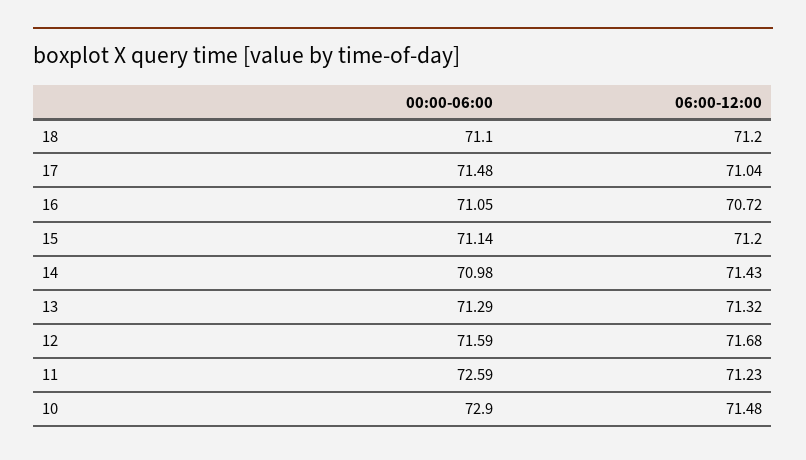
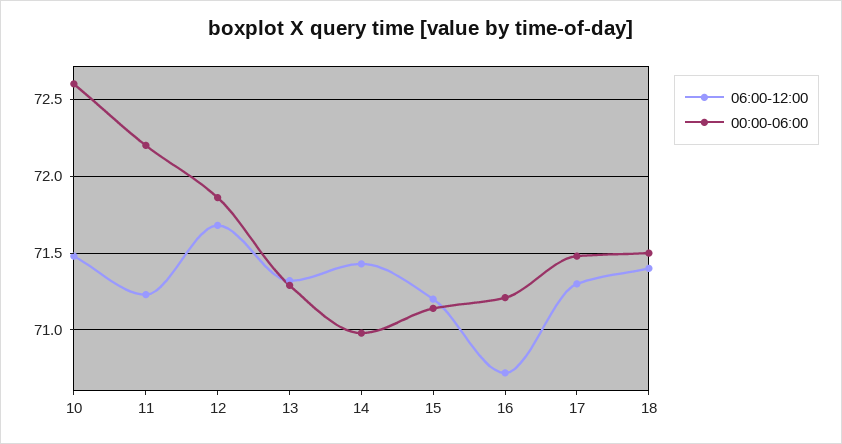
00:00-06:00, 18: 71.1 -> 71.5
06:00-12:00, 18: 71.2 -> 71.4
06:00-12:00, 17: 71.04 -> 71.3
00:00-06:00, 16: 71.05 -> 71.2
00:00-06:00, 12: 71.59 -> 71.85
00:00-06:00, 11: 72.59 -> 72.2
00:00-06:00, 10: 72.9 -> 72.6

